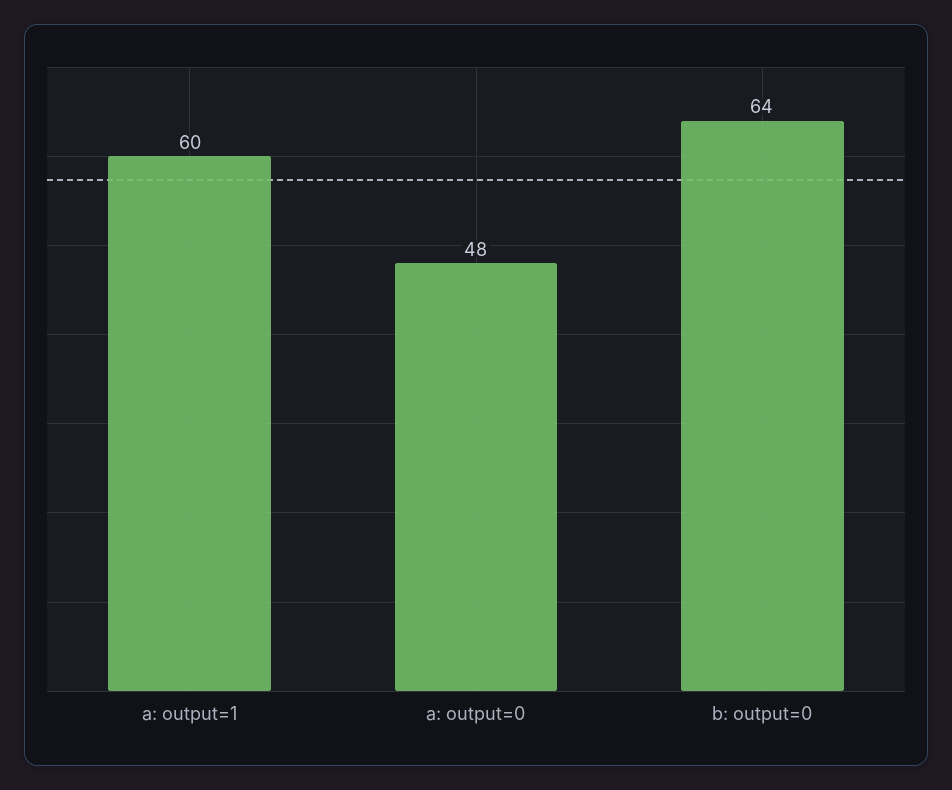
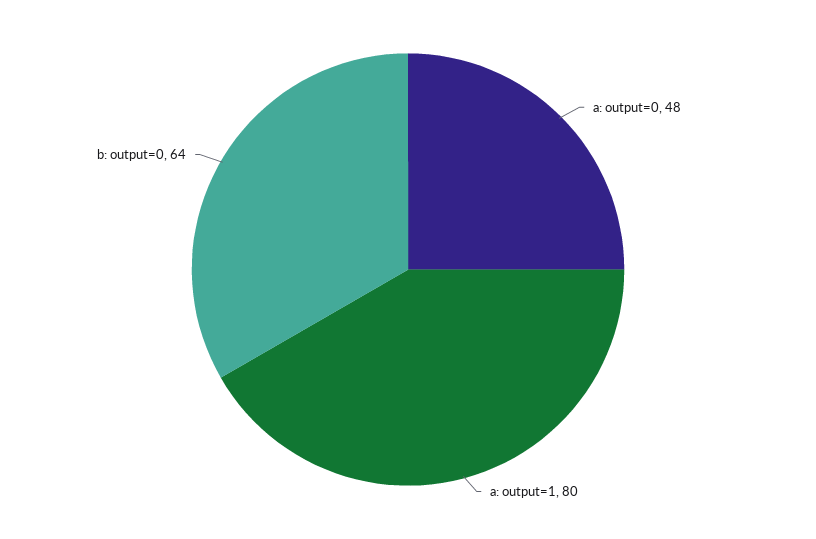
a: output=1: 60 -> 80

